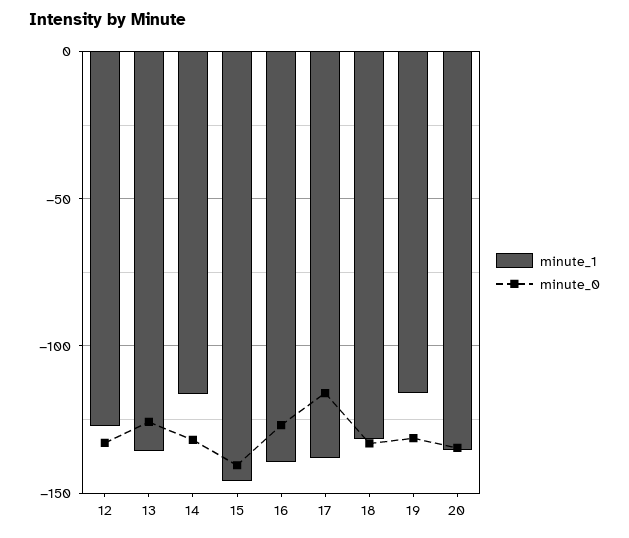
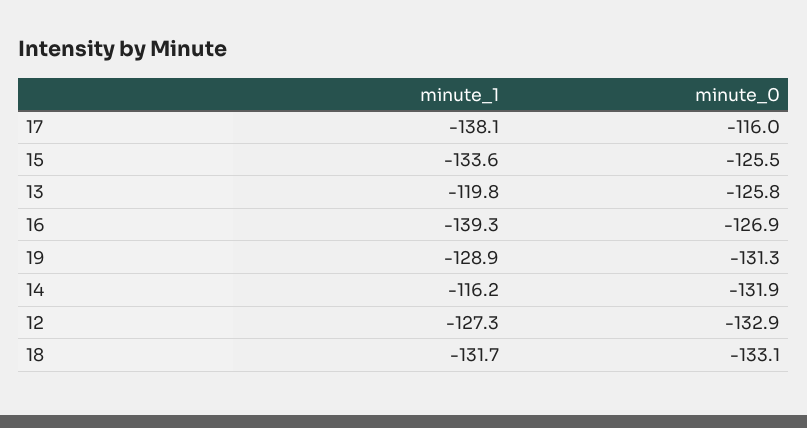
minute_1, 13: -135 -> -119.8
minute_1, 15: -145 -> -133.6
minute_0, 15: -140 -> -125.5
minute_1, 19: -115 -> -128.9
minute_1, 20: -135 -> none
minute_0, 20: -135 -> none

